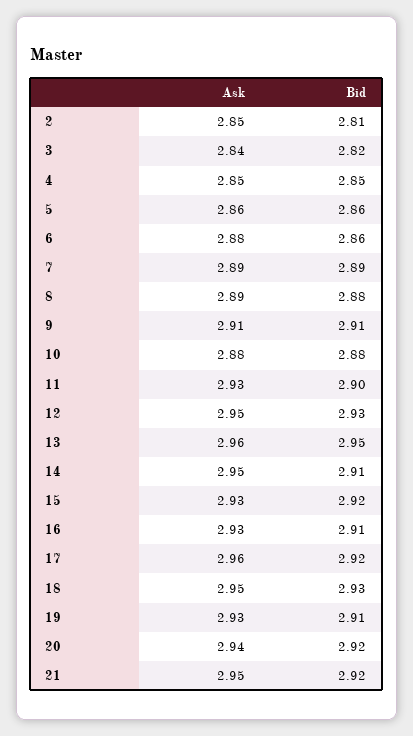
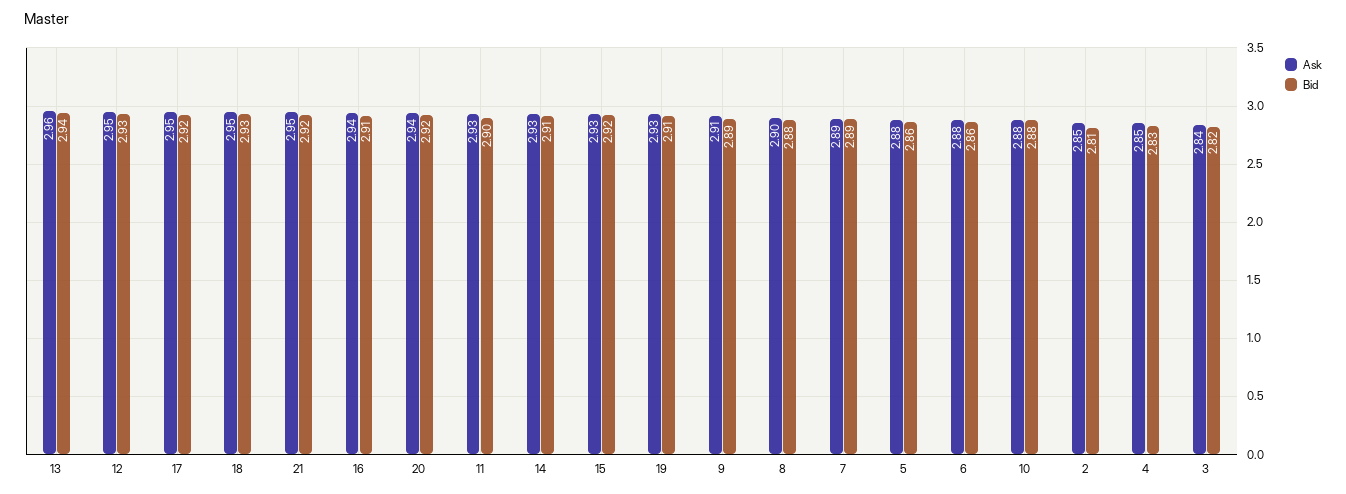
Bid, 4: 2.85 -> 2.83
Ask, 5: 2.86 -> 2.88
Ask, 8: 2.89 -> 2.9
Bid, 9: 2.91 -> 2.89
Bid, 13: 2.95 -> 2.94
Ask, 14: 2.95 -> 2.93
Ask, 16: 2.93 -> 2.94
Ask, 17: 2.96 -> 2.95

